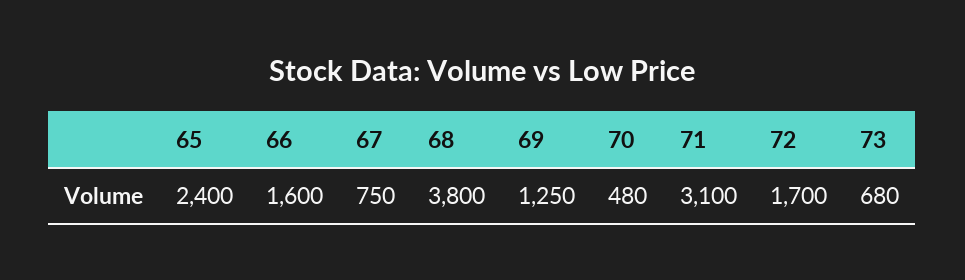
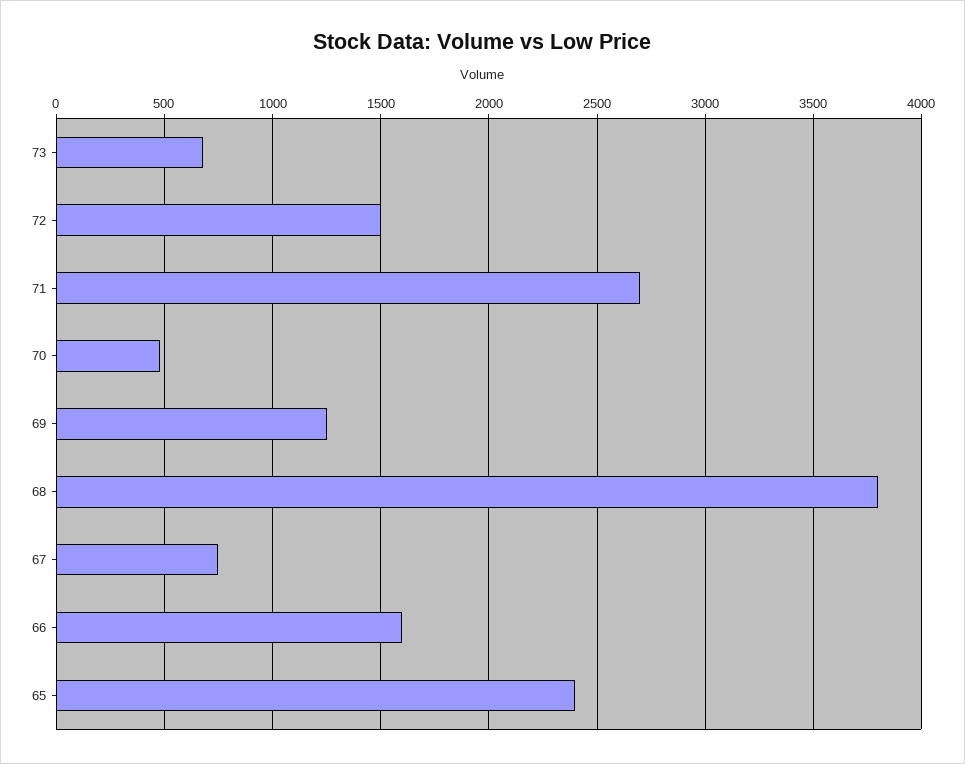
71: 3100 -> 2700
72: 1700 -> 1500

